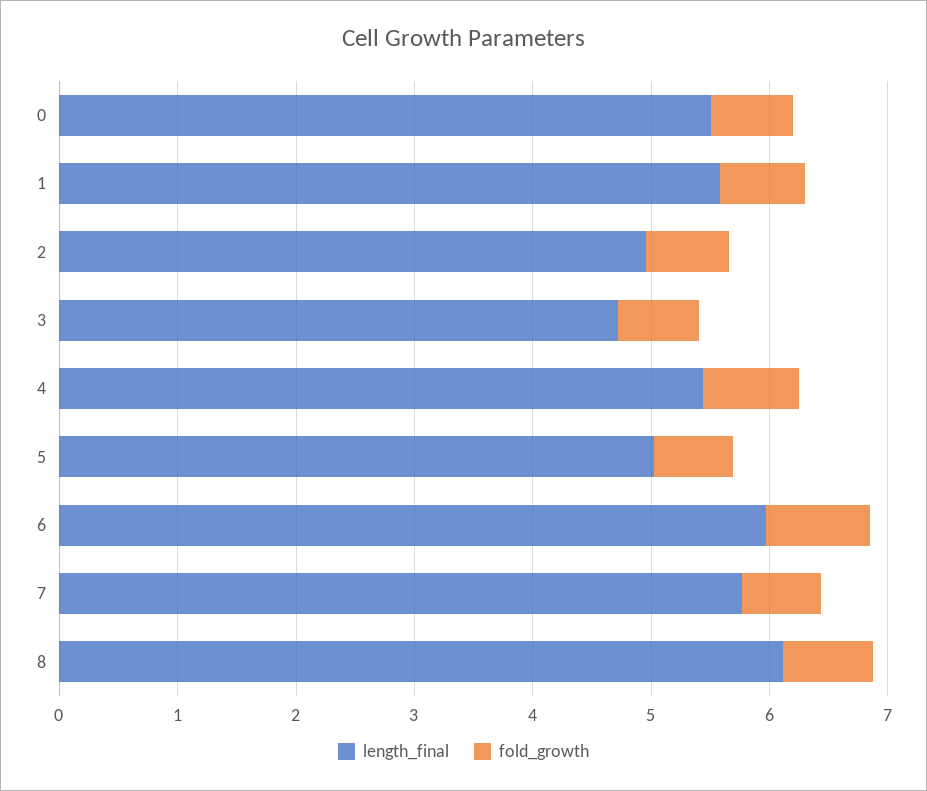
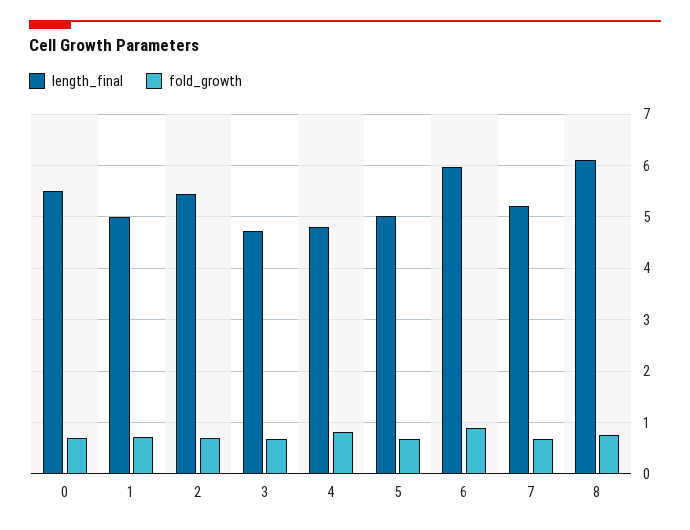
length_final, 1: 5.6 -> 5
length_final, 2: 5 -> 5.4
length_final, 4: 5.4 -> 4.8
length_final, 7: 5.8 -> 5.2

